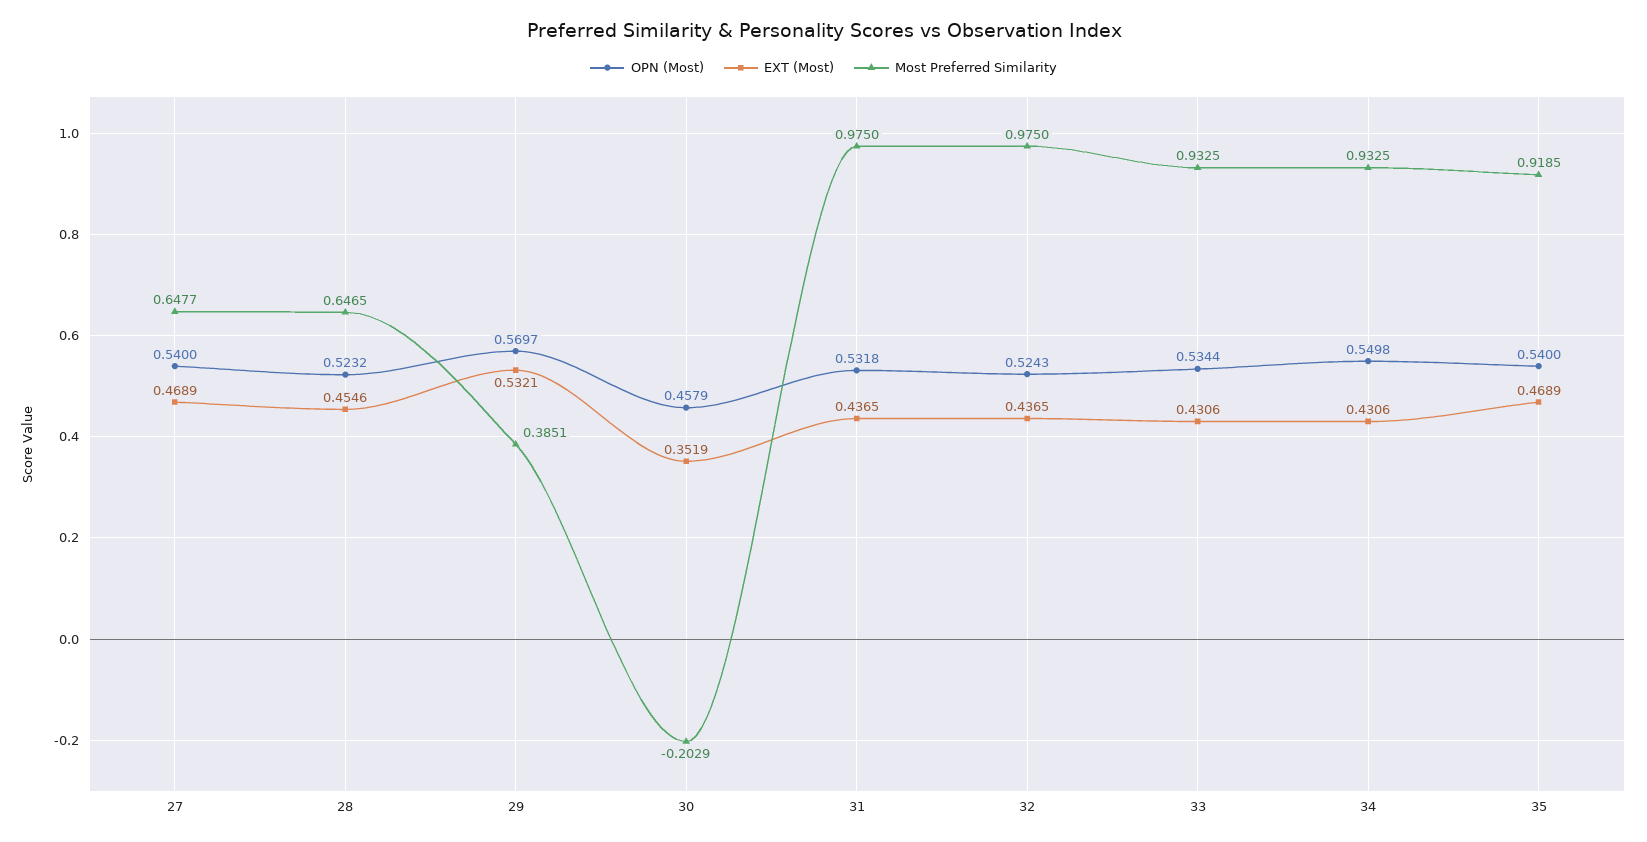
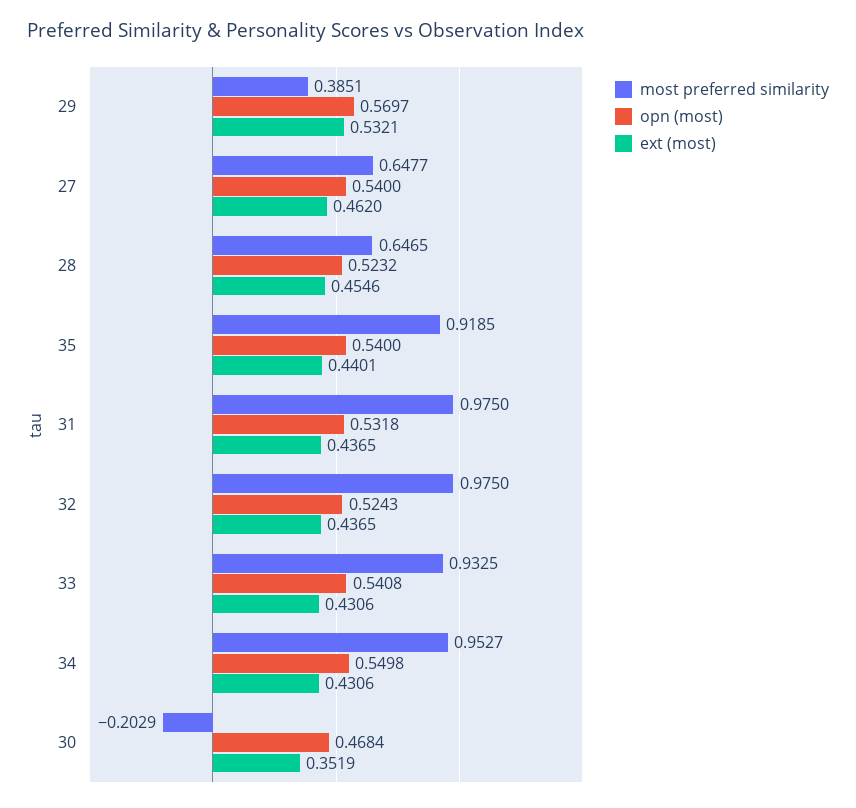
EXT (Most), 27: 0.4689 -> 0.462
OPN (Most), 30: 0.4579 -> 0.4684
OPN (Most), 33: 0.5344 -> 0.5408
Most Preferred Similarity, 34: 0.9325 -> 0.9527
EXT (Most), 35: 0.4689 -> 0.4401

